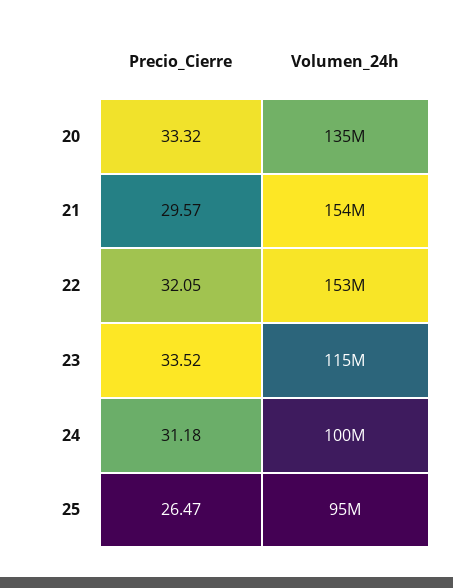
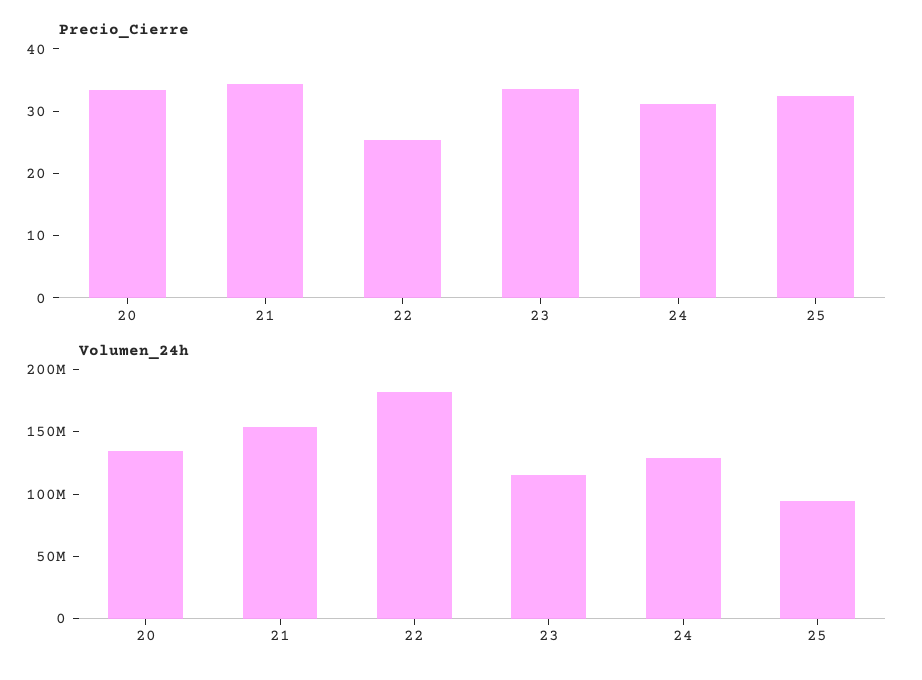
Precio_Cierre, 21: 29.57 -> 34
Precio_Cierre, 22: 32.05 -> 26
Volumen_24h, 22: 153000000 -> 180000000
Volumen_24h, 24: 100000000 -> 130000000
Precio_Cierre, 25: 26.47 -> 32

